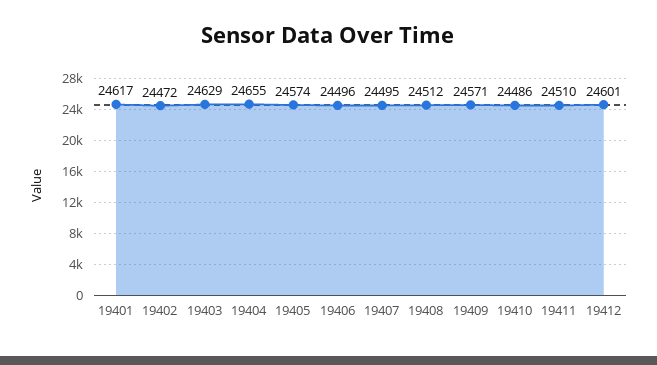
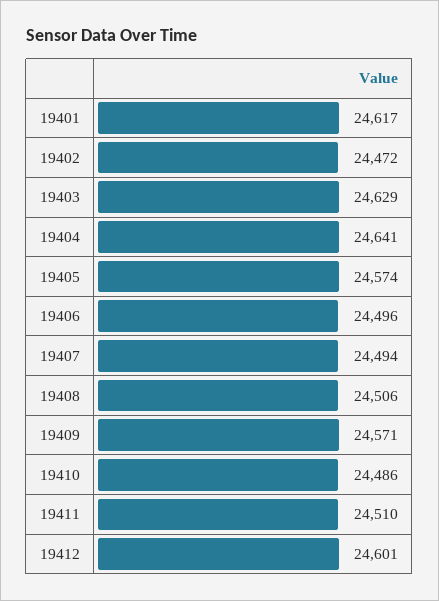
19404: 24655 -> 24641
19407: 24495 -> 24494
19408: 24512 -> 24506

